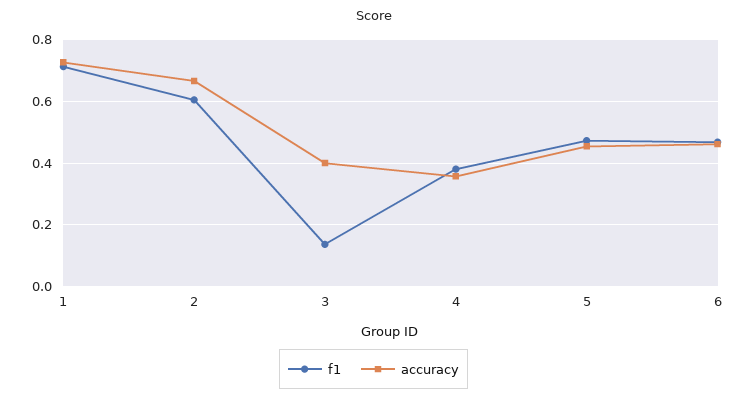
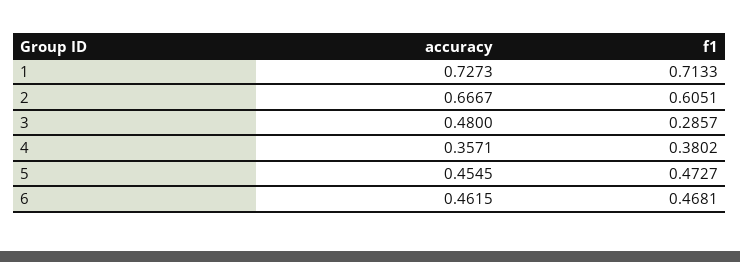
f1, 3: 0.14 -> 0.2857
accuracy, 3: 0.4 -> 0.48

